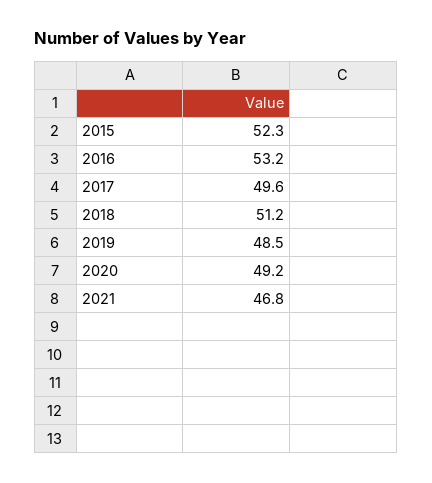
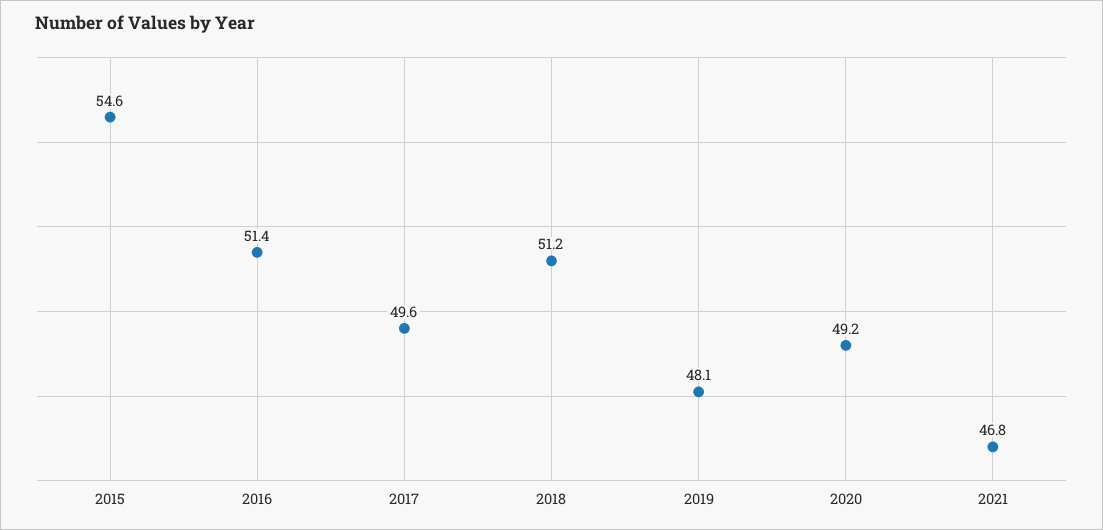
2015: 52.3 -> 54.6
2016: 53.2 -> 51.4
2019: 48.5 -> 48.1

